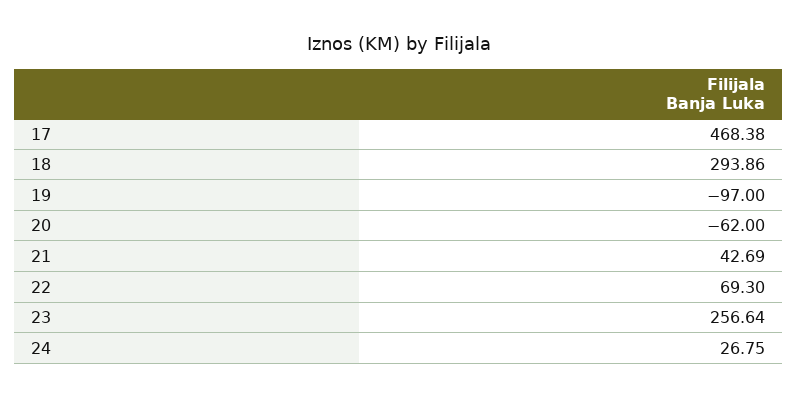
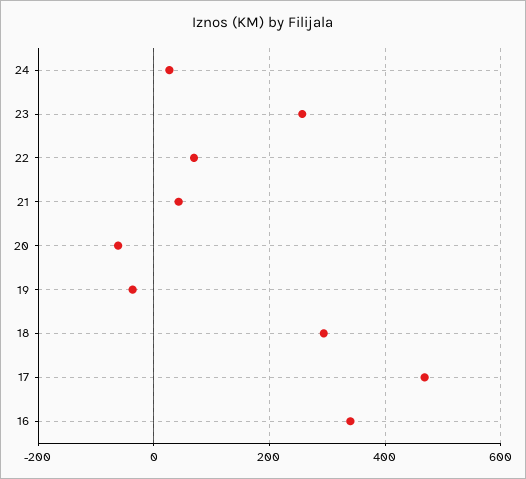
19: -97 -> -40
16: none -> 340

